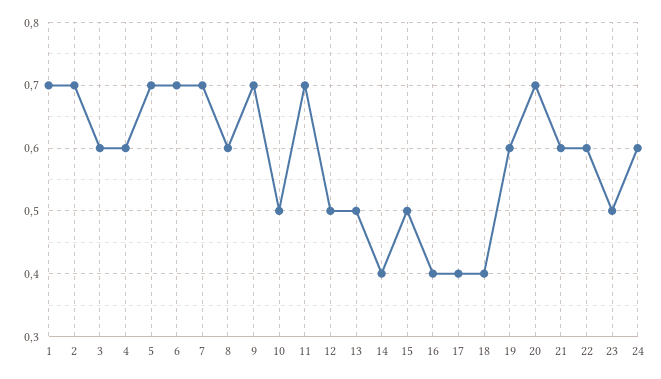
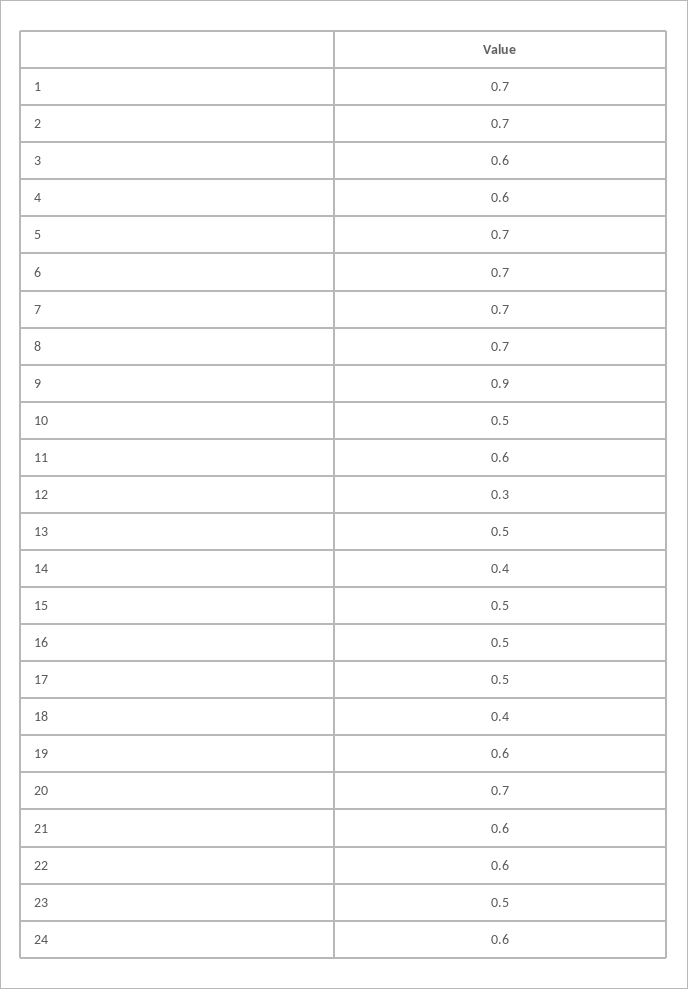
8: 0.6 -> 0.7
9: 0.7 -> 0.9
11: 0.7 -> 0.6
12: 0.5 -> 0.3
16: 0.4 -> 0.5
17: 0.4 -> 0.5

